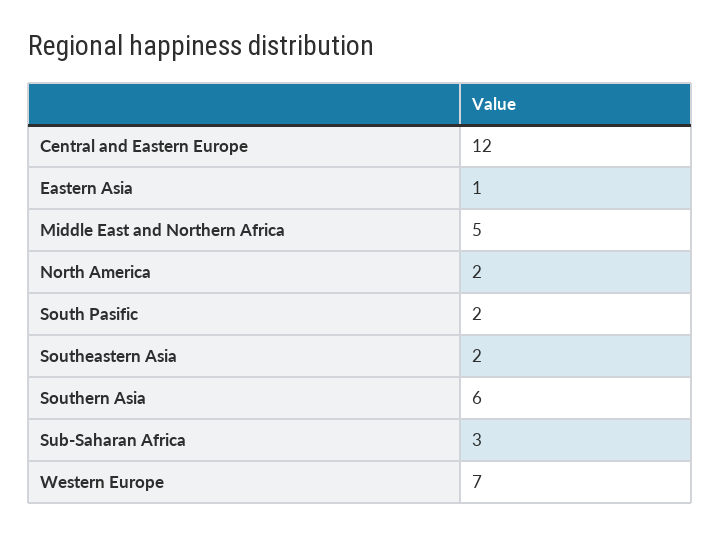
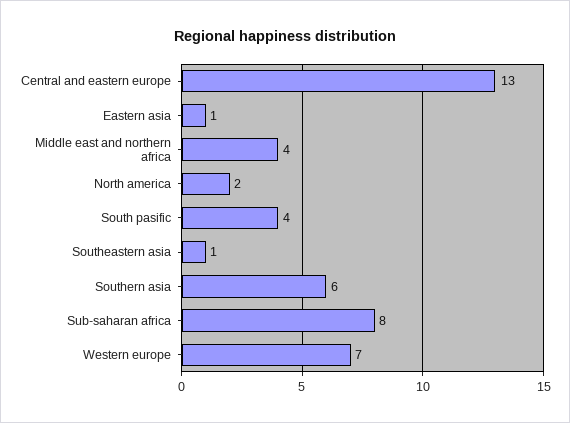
Central and Eastern Europe: 12 -> 13
Middle East and Northern Africa: 5 -> 4
South Pasific: 2 -> 4
Southeastern Asia: 2 -> 1
Sub-Saharan Africa: 3 -> 8

